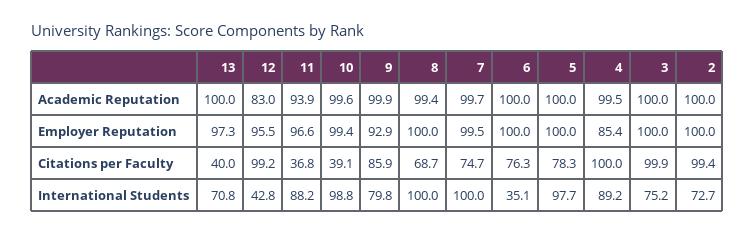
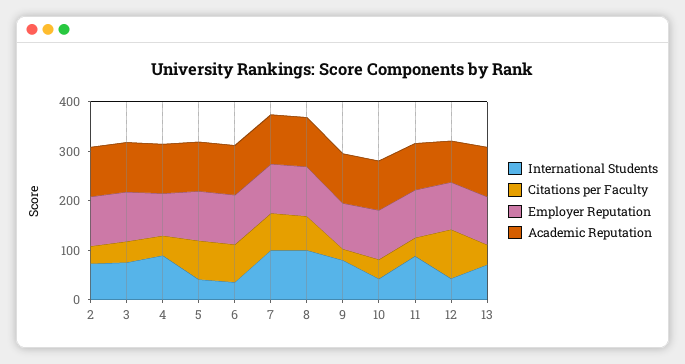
Citations per Faculty, 9: 85.9 -> 20
Citations per Faculty, 4: 100 -> 40
Citations per Faculty, 3: 99.9 -> 40
Citations per Faculty, 2: 99.4 -> 40
International Students, 10: 98.8 -> 40
International Students, 5: 97.7 -> 40

